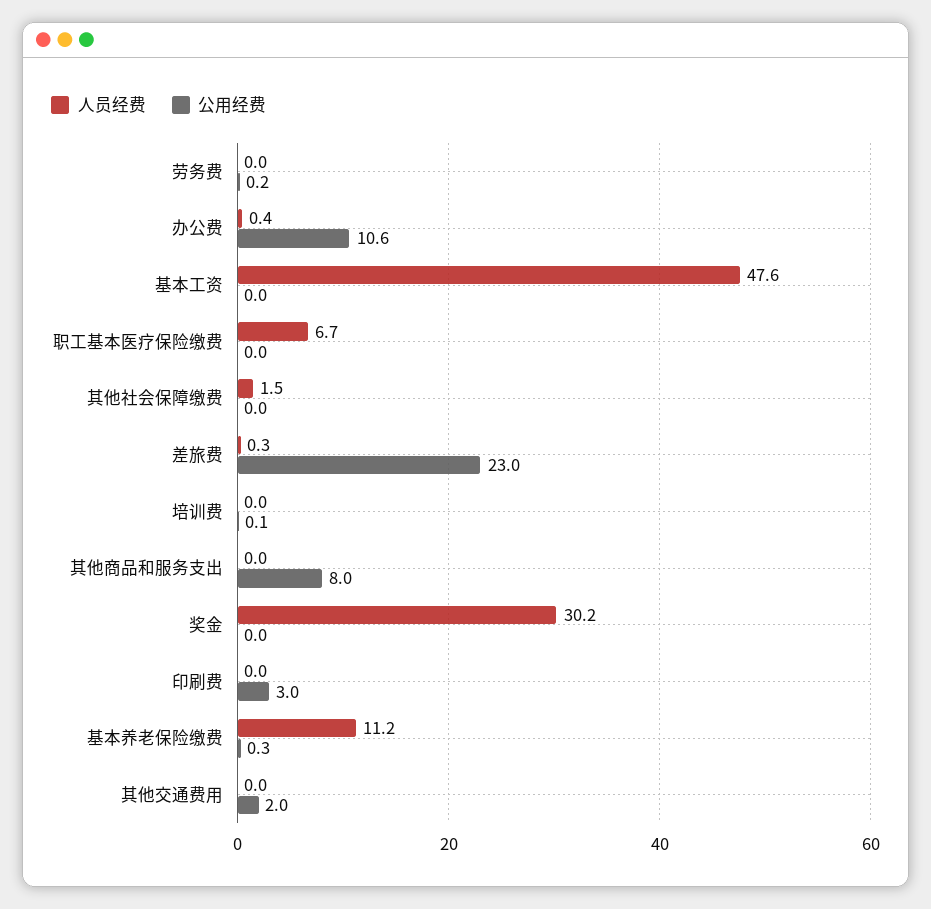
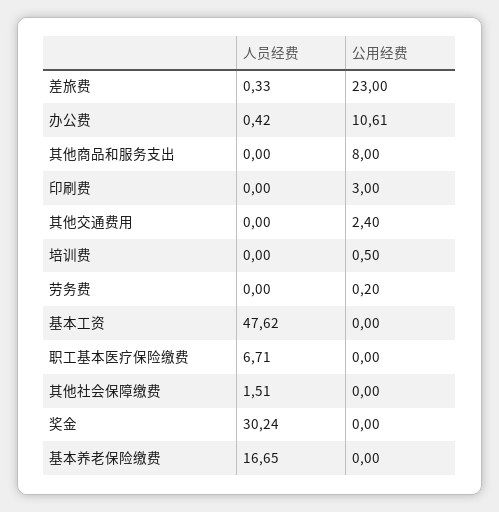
公用经费, 培训费: 0.1 -> 0.5
人员经费, 基本养老保险缴费: 11.2 -> 16.65
公用经费, 基本养老保险缴费: 0.3 -> 0
公用经费, 其他交通费用: 2 -> 2.4

